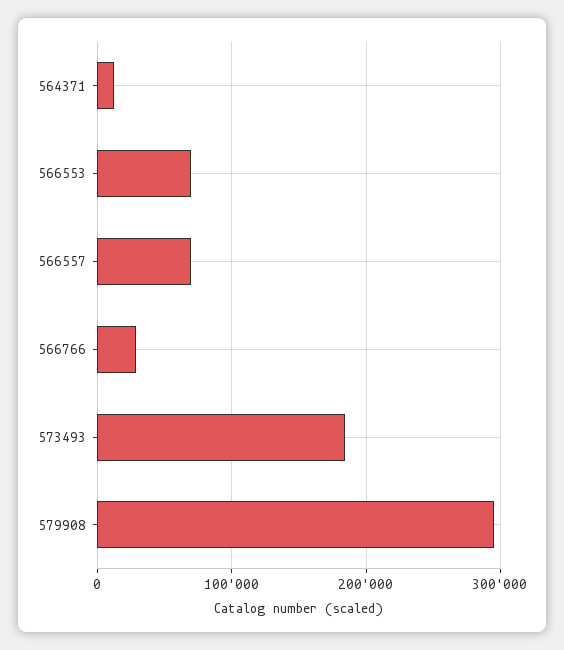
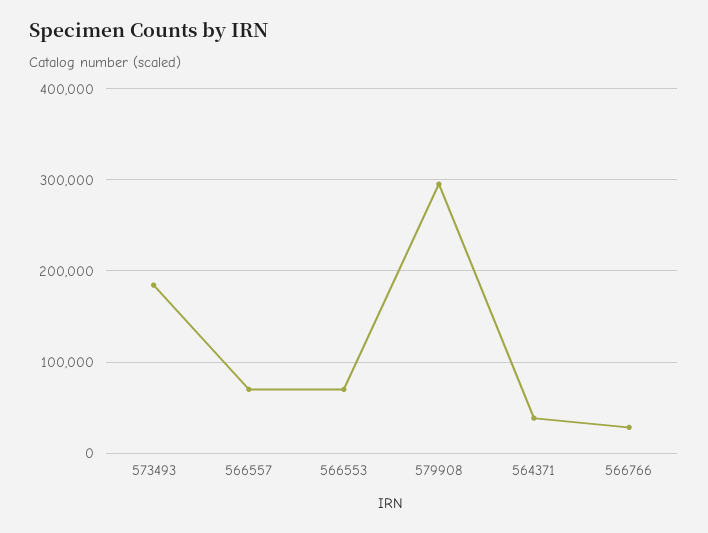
564371: 10000 -> 40000

